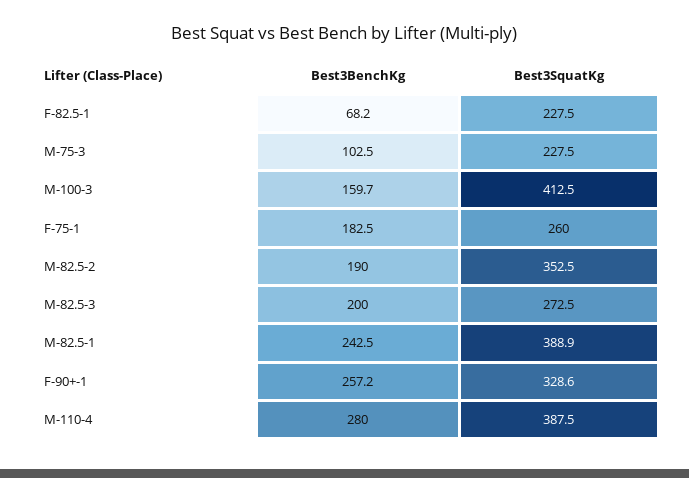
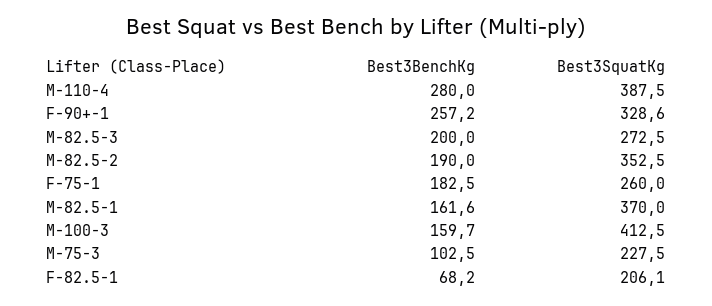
Best3SquatKg, F-82.5-1: 227.5 -> 206.1
Best3BenchKg, M-82.5-1: 242.5 -> 161.6
Best3SquatKg, M-82.5-1: 388.9 -> 370

